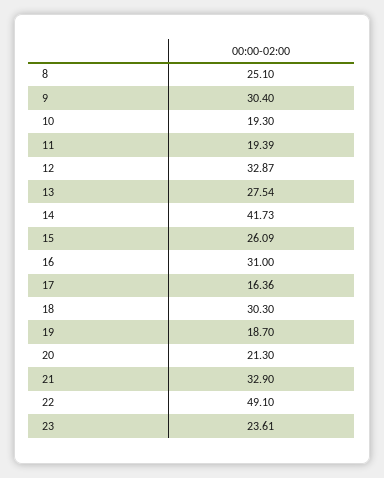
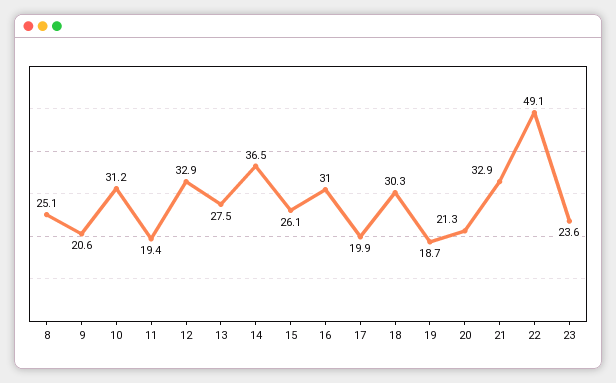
9: 30.4 -> 20.6
10: 19.3 -> 31.2
14: 41.73 -> 36.5
17: 16.36 -> 19.9

